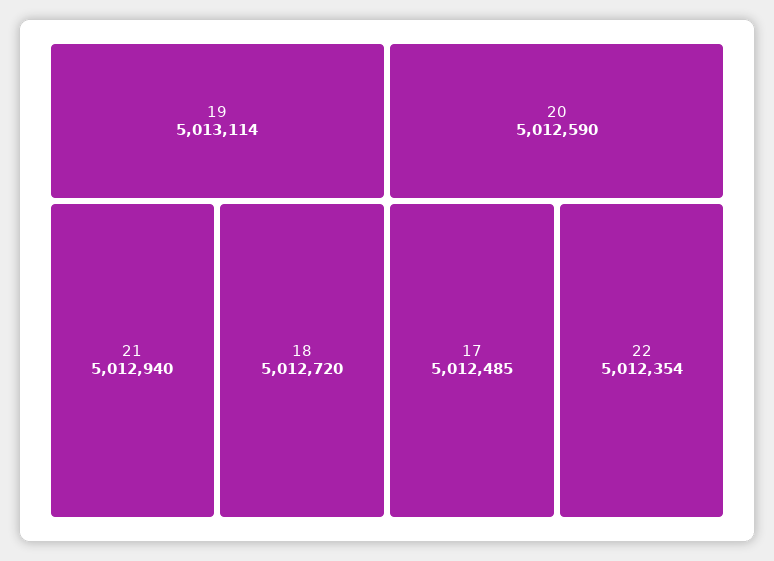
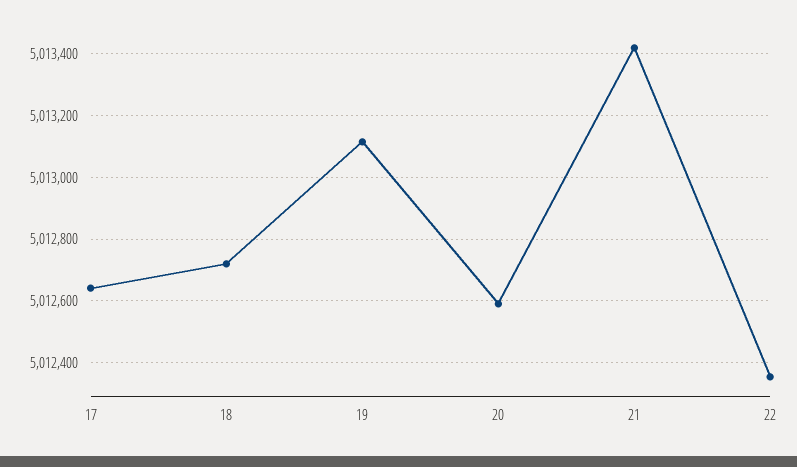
21: 5012940 -> 5013420
17: 5012485 -> 5012640

